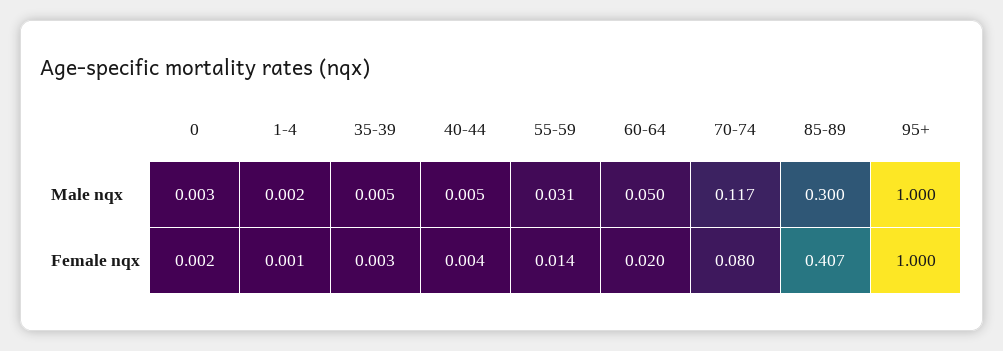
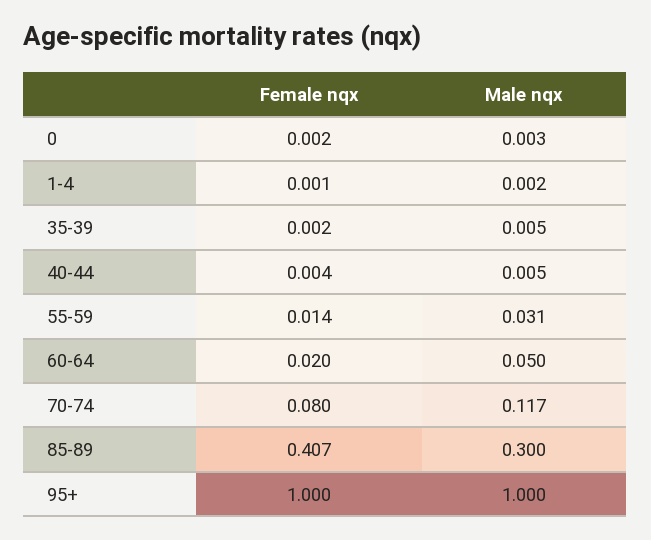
35-39, Female nqx: 0.003 -> 0.002

